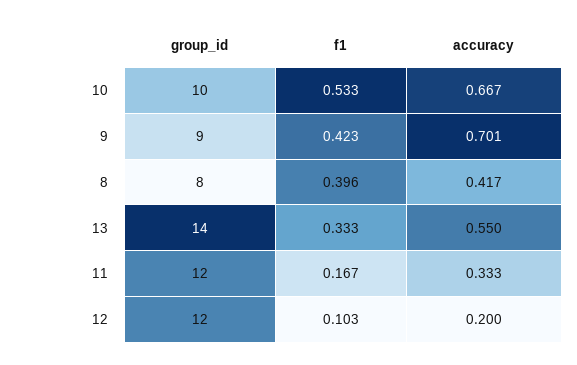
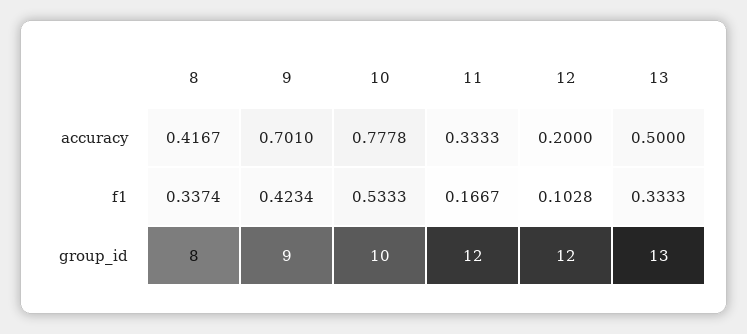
accuracy, 10: 0.667 -> 0.7778
f1, 8: 0.396 -> 0.3374
group_id, 13: 14 -> 13
accuracy, 13: 0.55 -> 0.5

